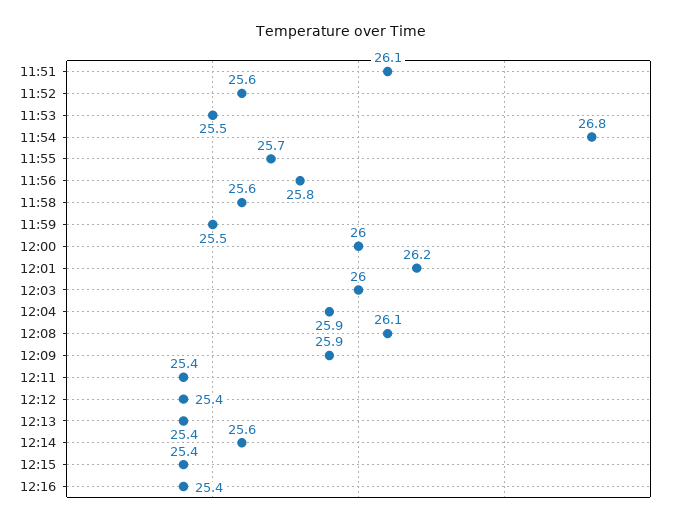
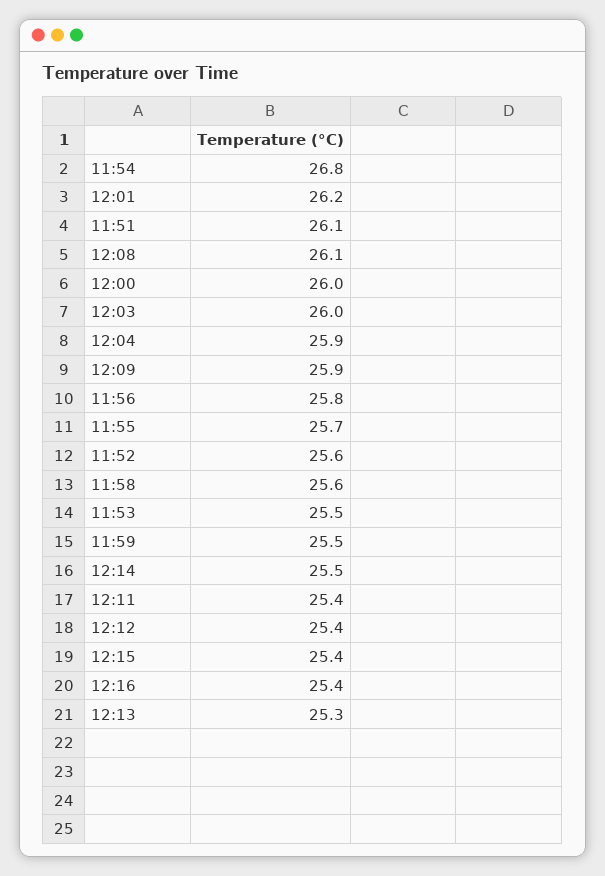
12:13: 25.4 -> 25.3
12:14: 25.6 -> 25.5

